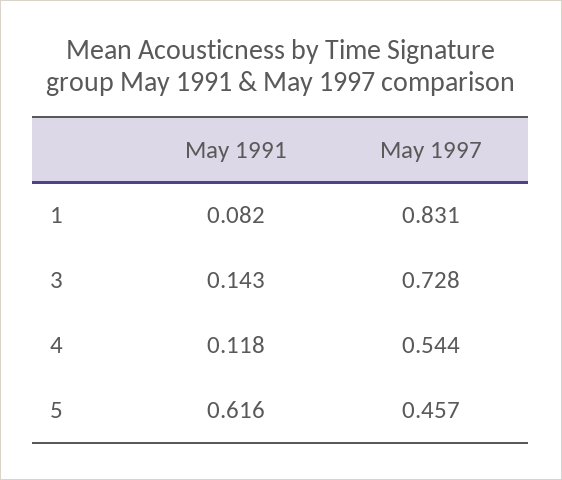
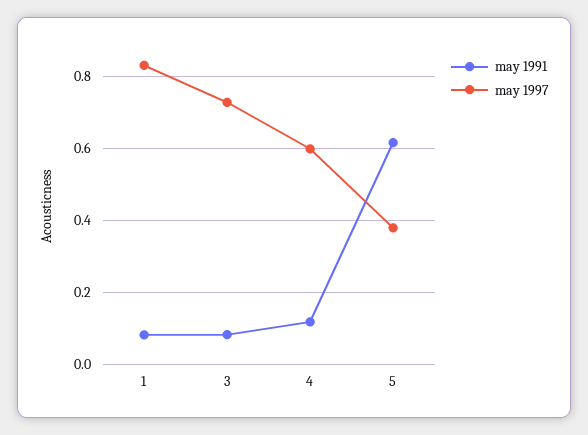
May 1991, 3: 0.143 -> 0.08
May 1997, 4: 0.544 -> 0.6
May 1997, 5: 0.457 -> 0.38

